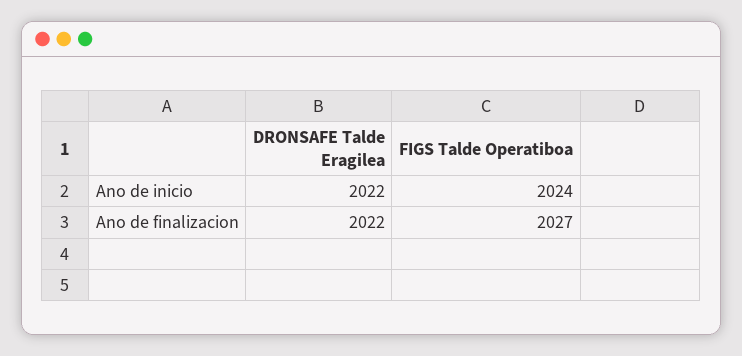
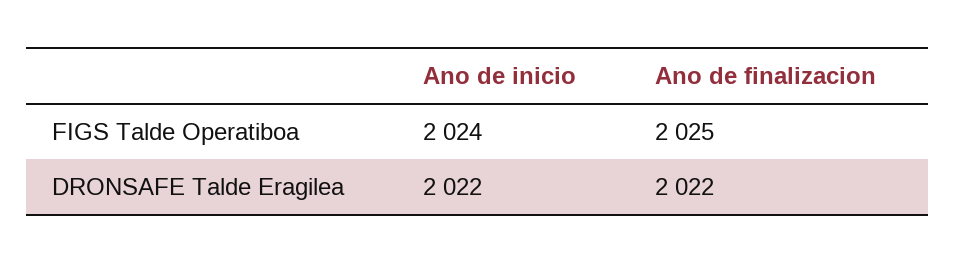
FIGS Talde Operatiboa, Ano de finalizacion: 2027 -> 2025

